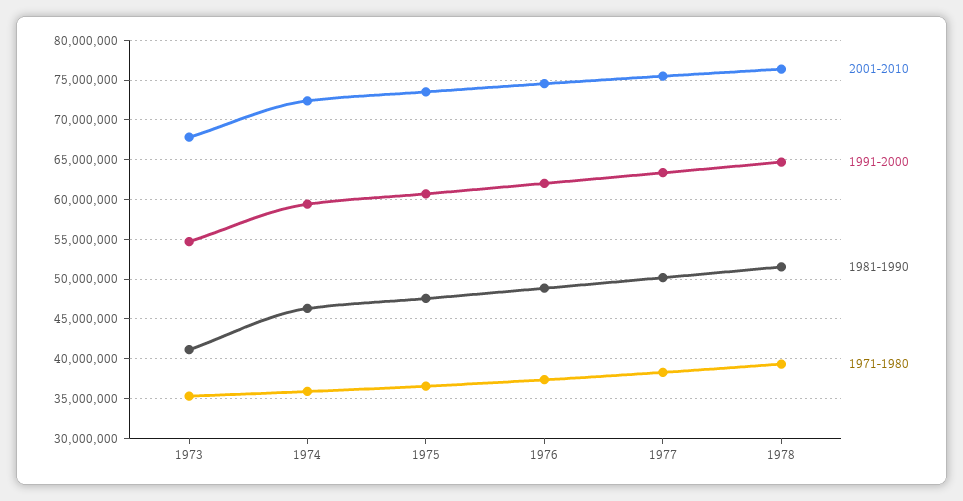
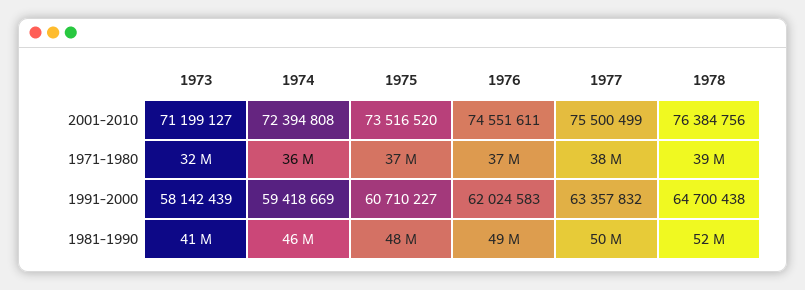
2001-2010, 1973: 68000000 -> 71199127
1991-2000, 1973: 55000000 -> 58142439
1971-1980, 1973: 35000000 -> 32000000

